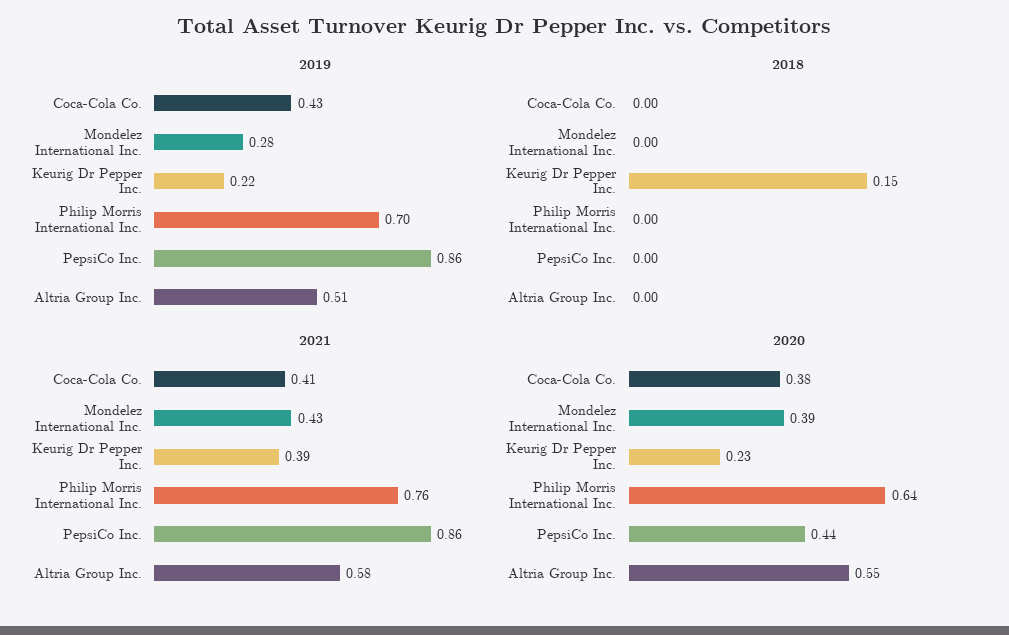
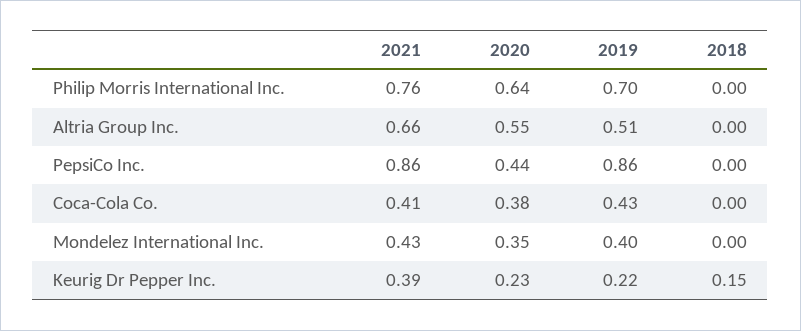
2019, Mondelez International Inc.: 0.28 -> 0.4
2021, Altria Group Inc.: 0.58 -> 0.66
2020, Mondelez International Inc.: 0.39 -> 0.35

